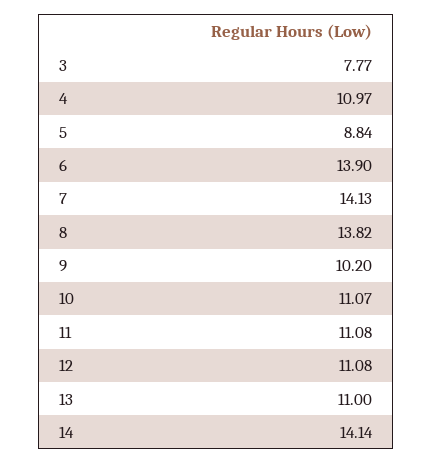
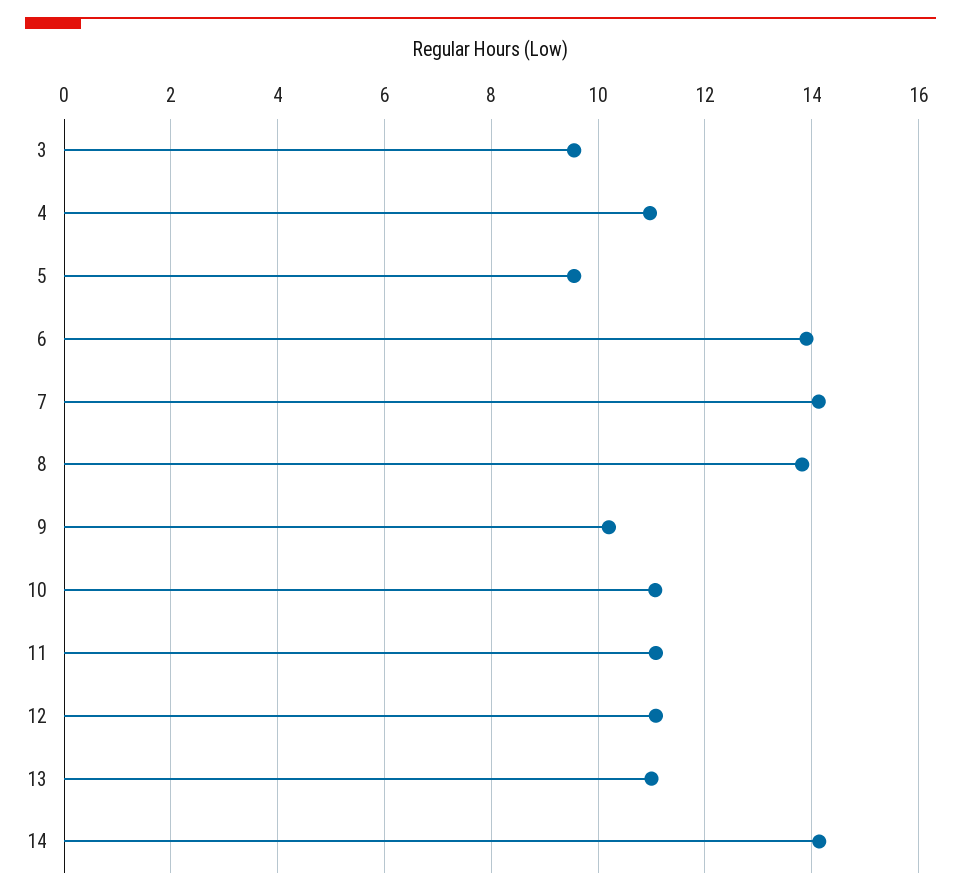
3: 7.77 -> 9.6
5: 8.84 -> 9.6

